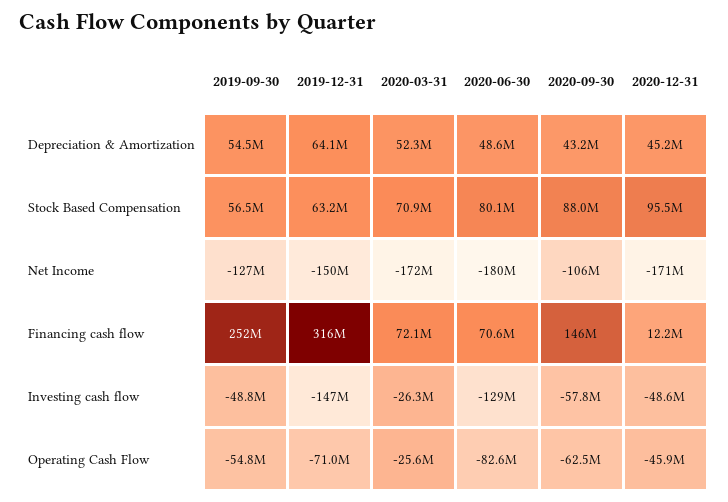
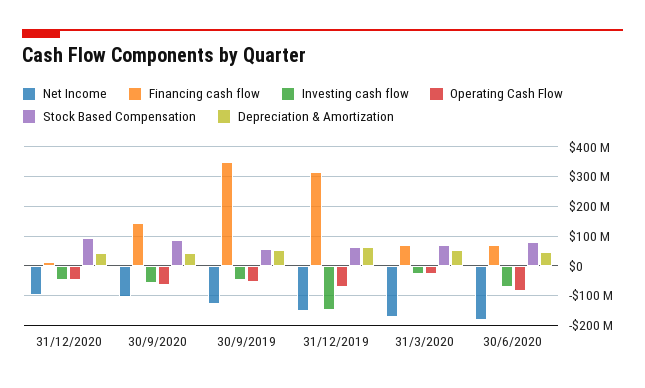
Net Income, 2020-12-31: -171000000 -> -100000000
Financing cash flow, 2019-09-30: 252000000 -> 350000000
Investing cash flow, 2020-06-30: -129000000 -> -75000000

